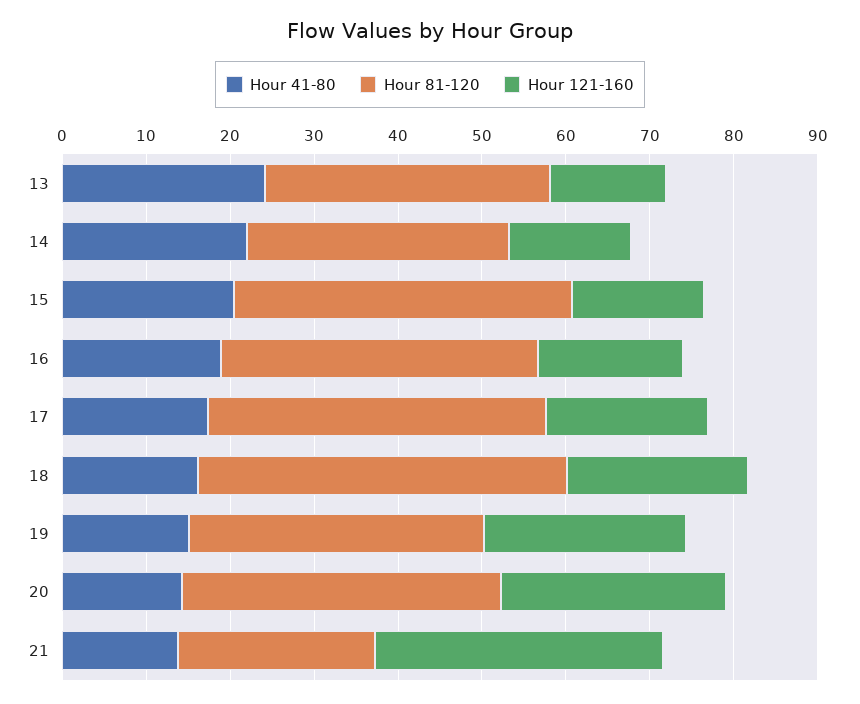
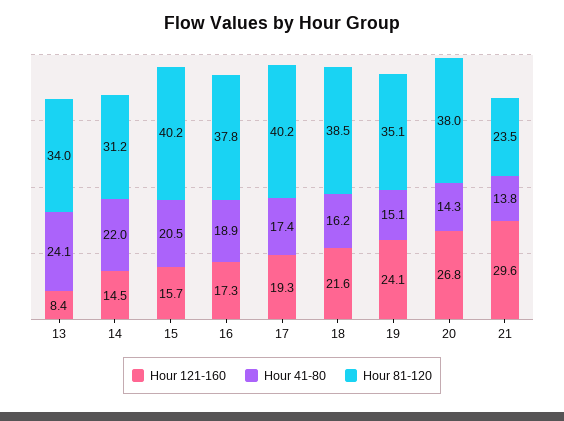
Hour 121-160, 13: 14 -> 8.4
Hour 81-120, 18: 44 -> 38.5
Hour 121-160, 21: 34 -> 29.6

